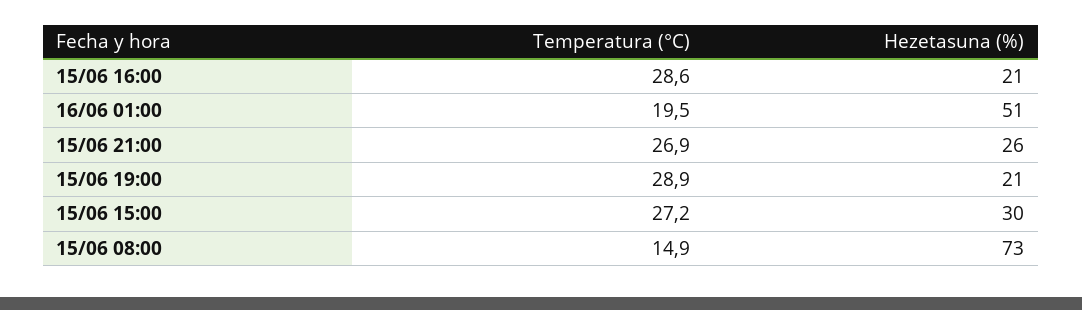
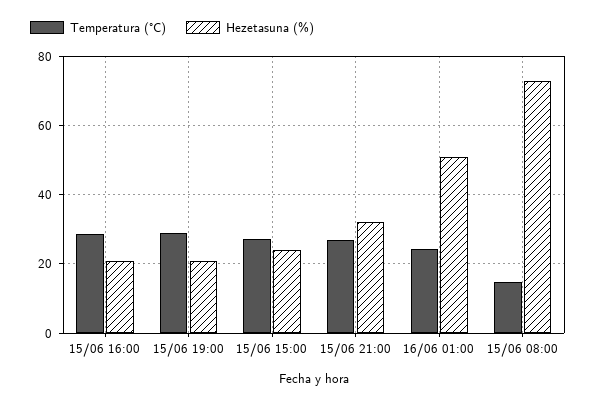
Temperatura (°C), 16/06 01:00: 19.5 -> 24
Hezetasuna (%), 15/06 21:00: 26 -> 32
Hezetasuna (%), 15/06 15:00: 30 -> 24

